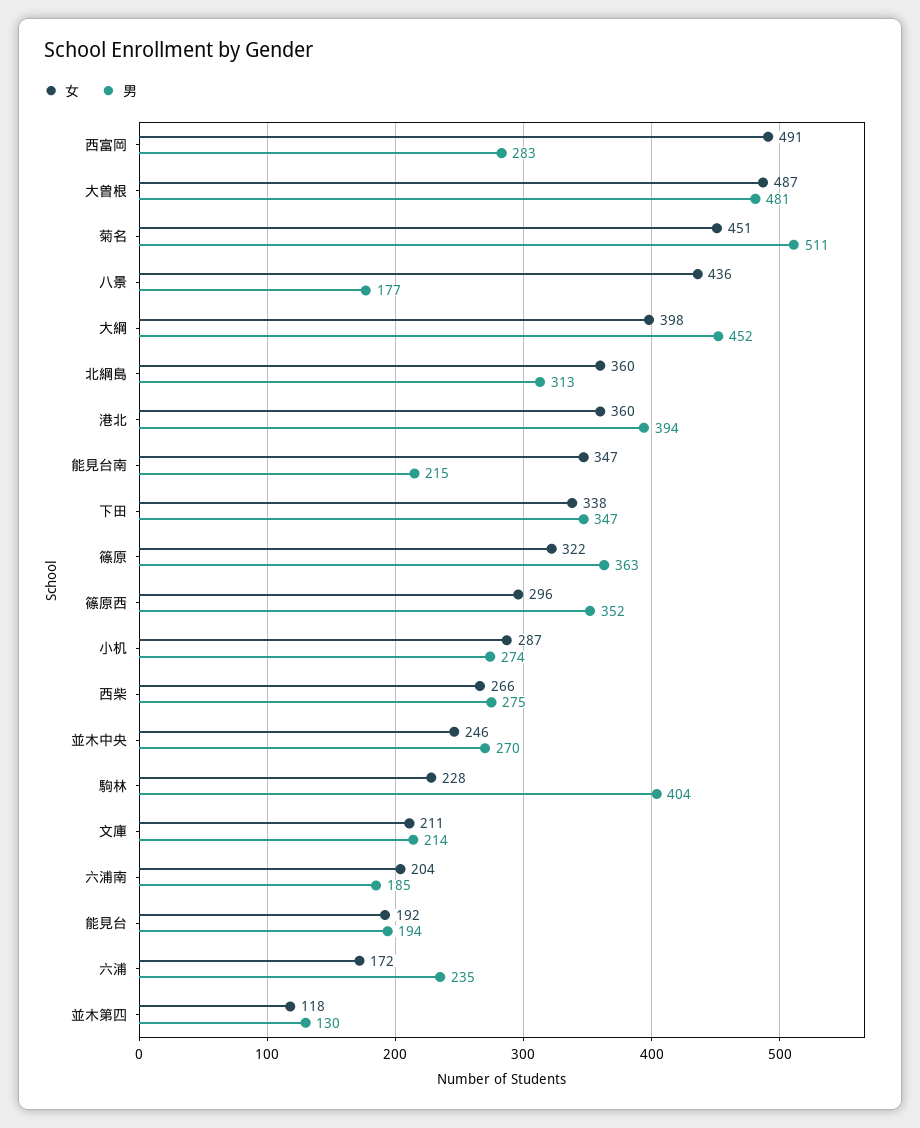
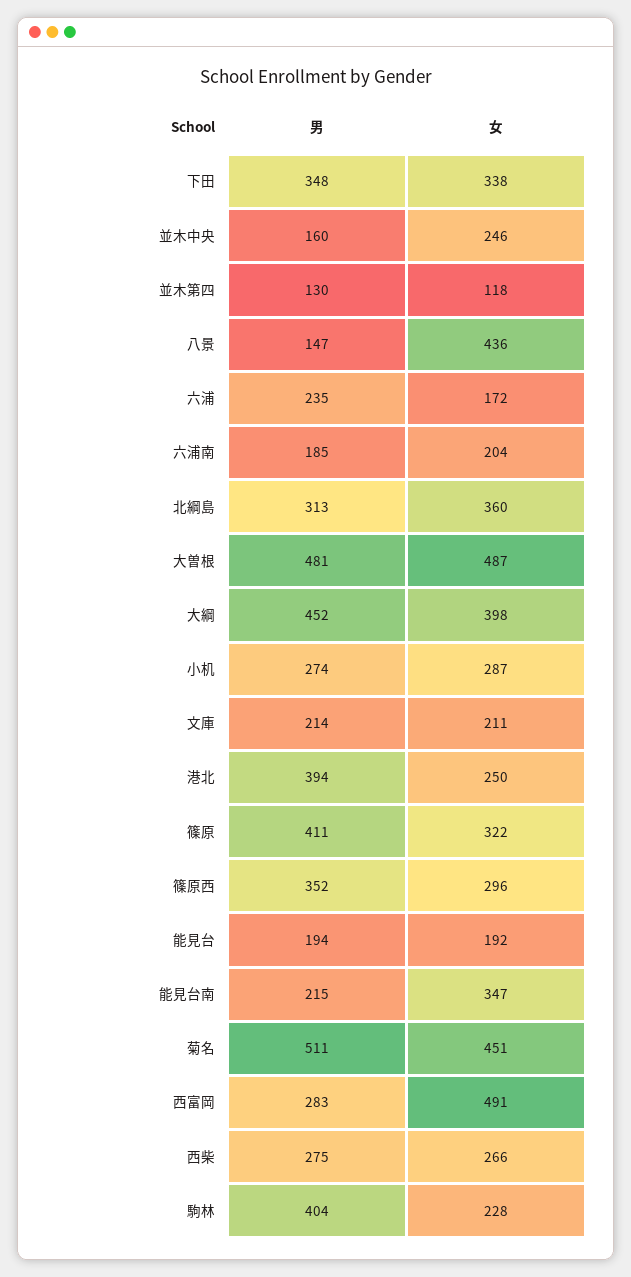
男, 八景: 177 -> 147
女, 港北: 360 -> 250
男, 下田: 347 -> 348
男, 篠原: 363 -> 411
男, 並木中央: 270 -> 160

